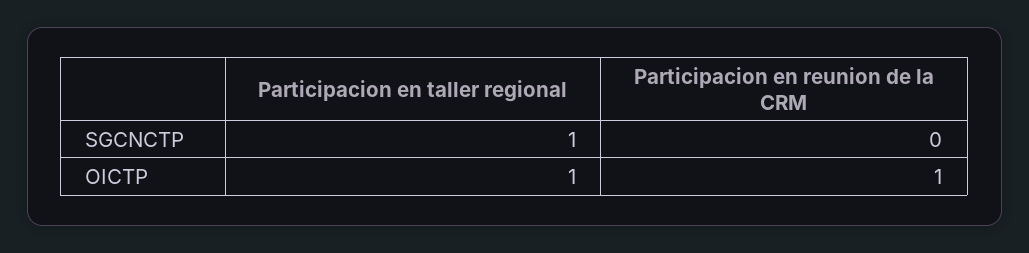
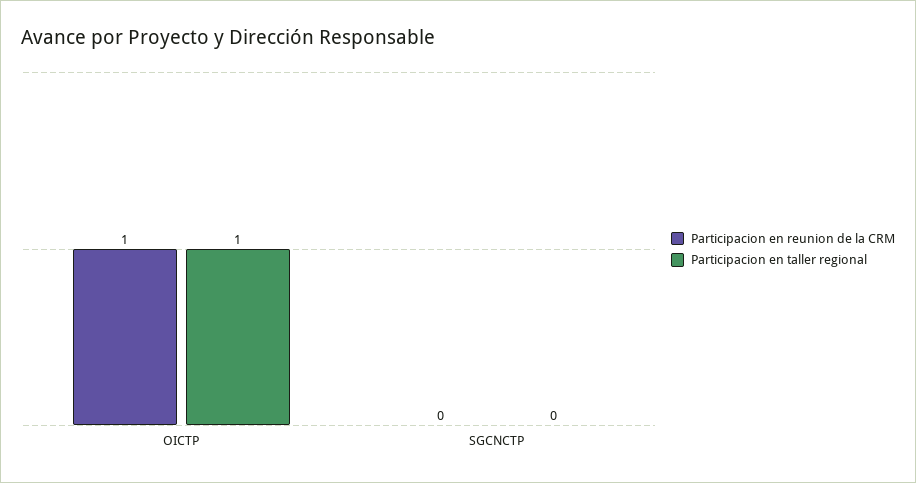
Participacion en taller regional, SGCNCTP: 1 -> 0

